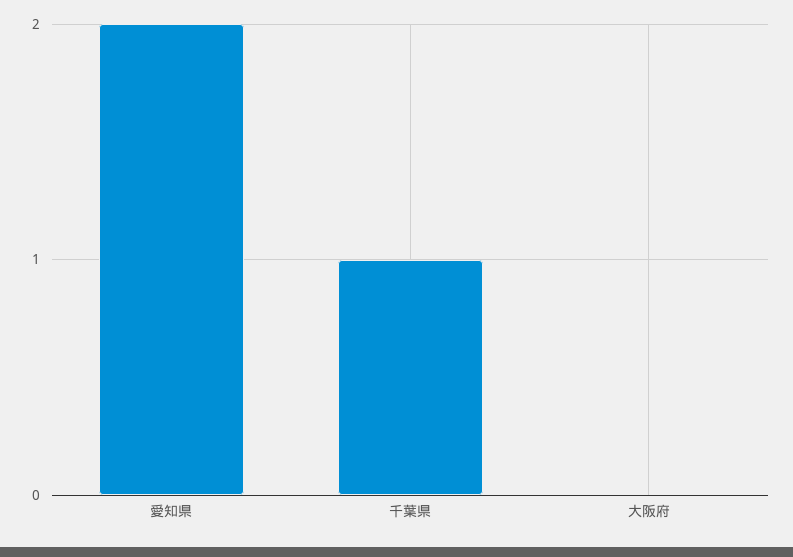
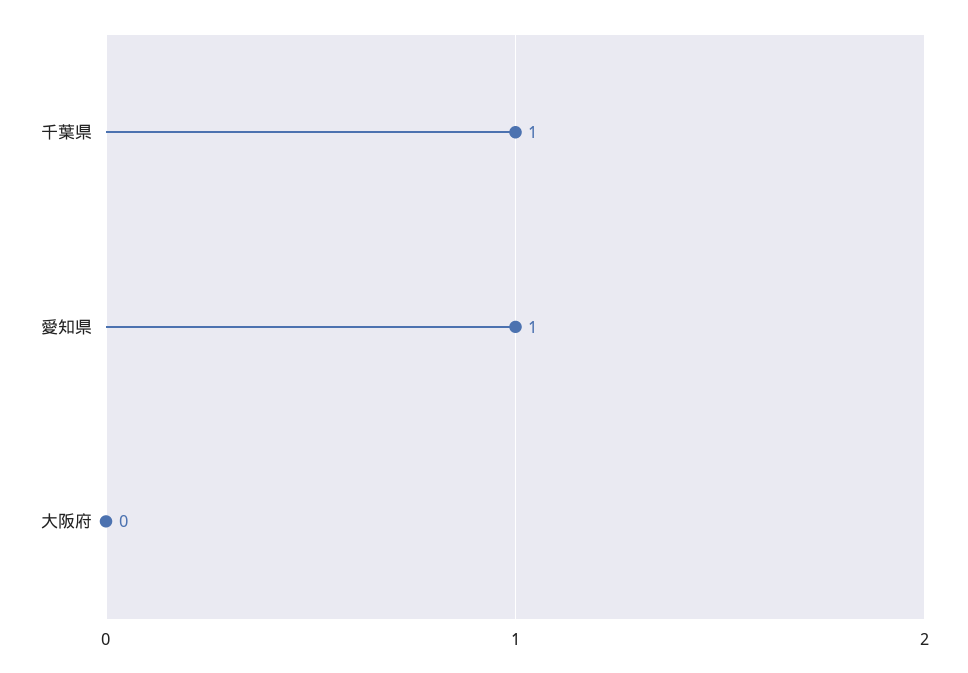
愛知県: 2 -> 1

